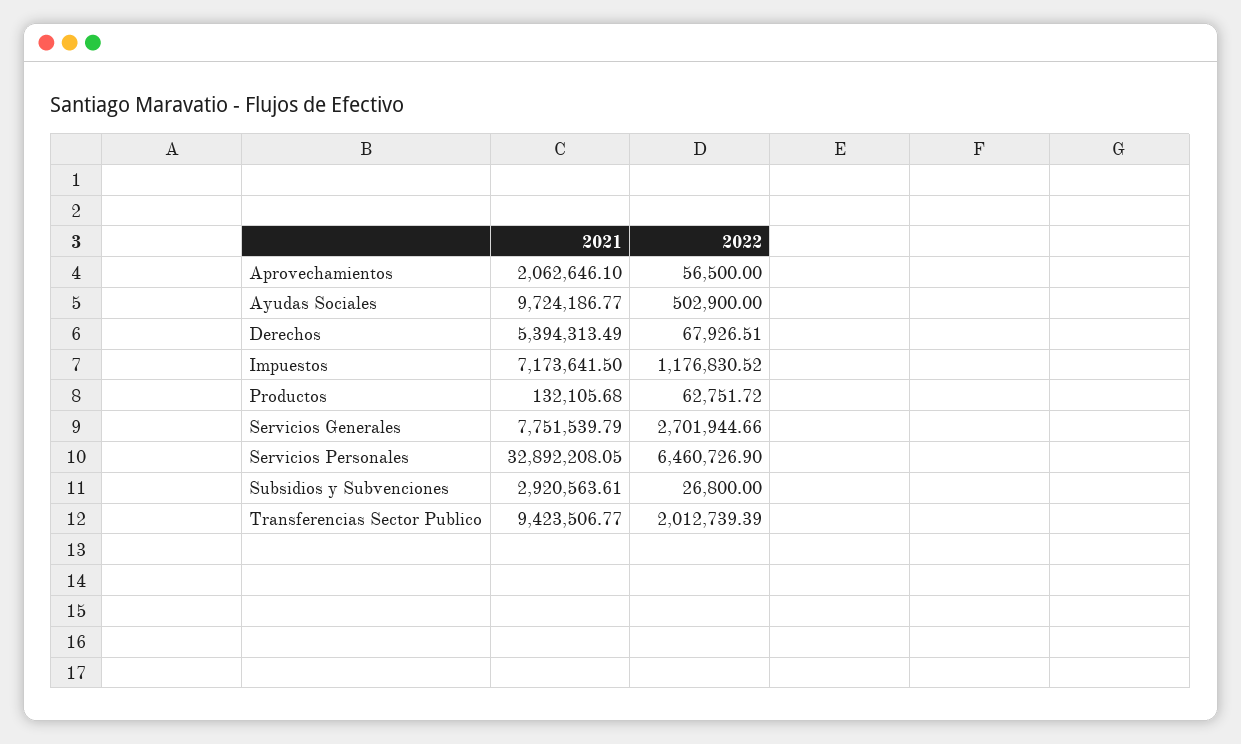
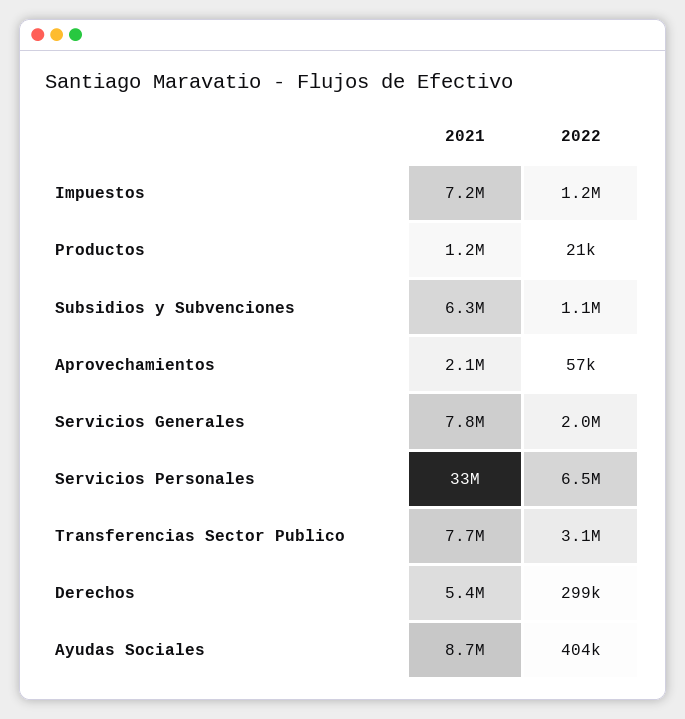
2021, Ayudas Sociales: 9724186.77 -> 8700000
2022, Ayudas Sociales: 502900 -> 404000
2022, Derechos: 67926.51 -> 299000
2021, Productos: 132105.68 -> 1200000
2022, Productos: 62751.72 -> 21000
2022, Servicios Generales: 2701944.66 -> 2000000
2021, Subsidios y Subvenciones: 2920563.61 -> 6300000
2022, Subsidios y Subvenciones: 26800 -> 1100000
2021, Transferencias Sector Publico: 9423506.77 -> 7700000
2022, Transferencias Sector Publico: 2012739.39 -> 3100000

